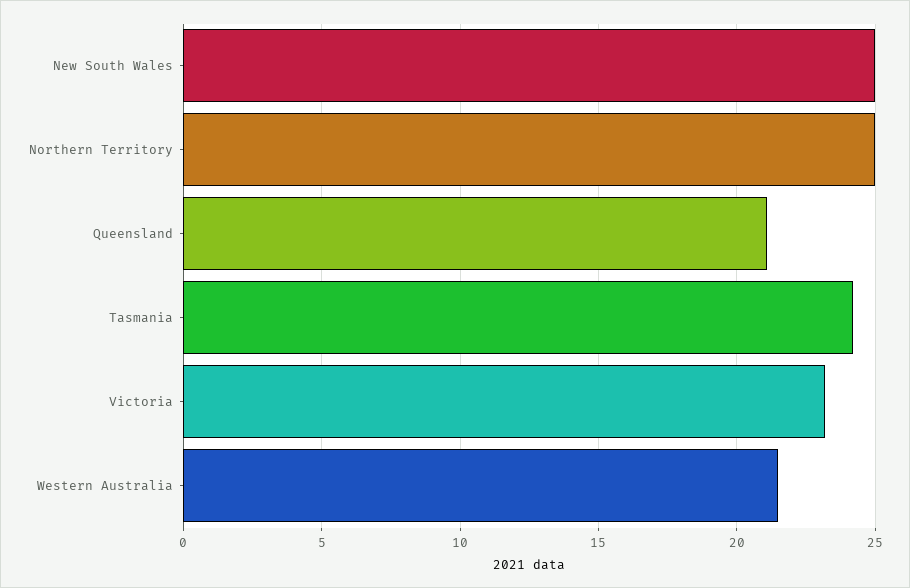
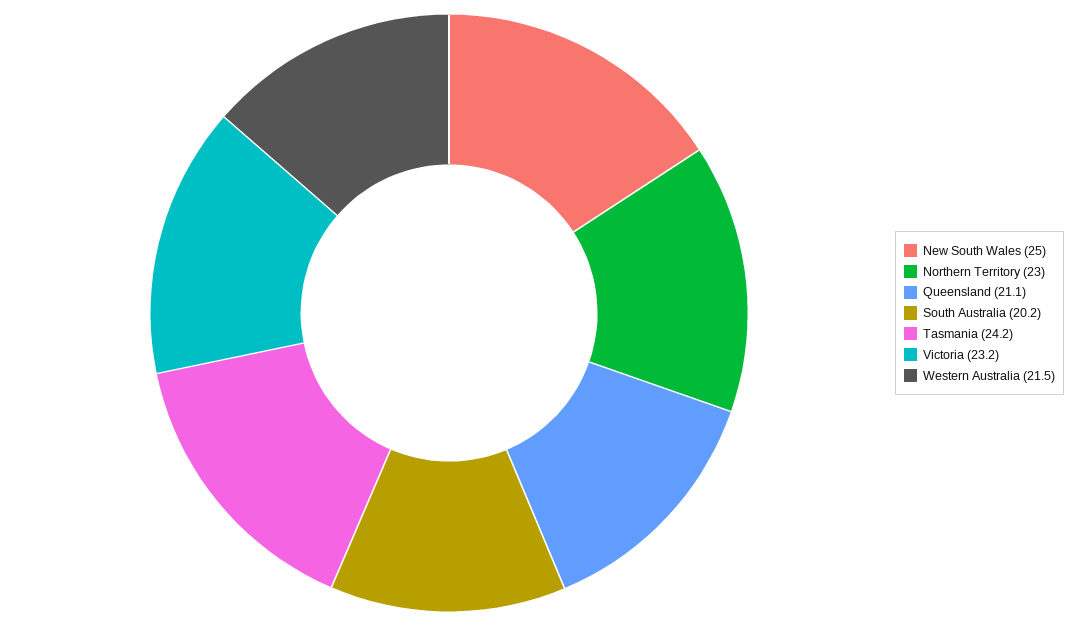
Northern Territory: 25 -> 23
South Australia: none -> 20.2

